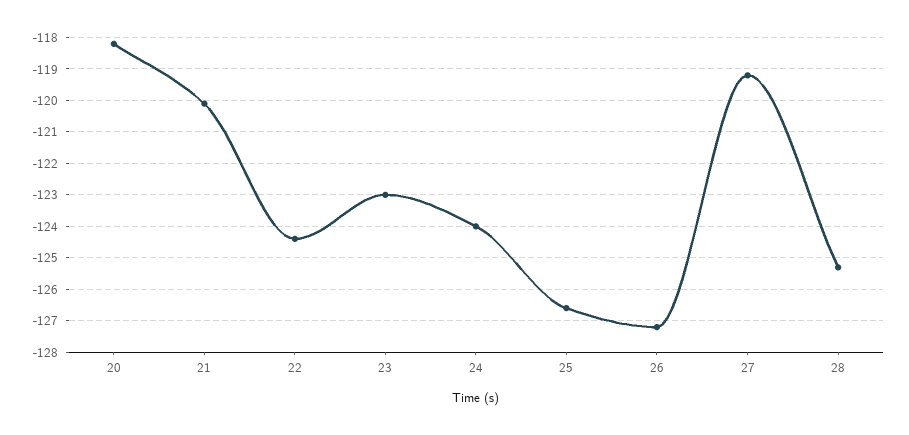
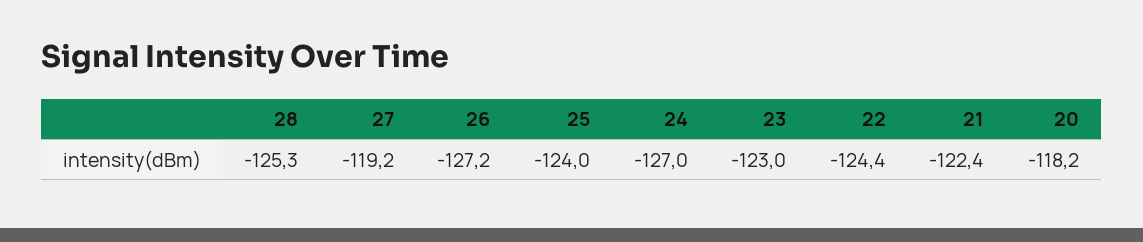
21: -120 -> -122.4
24: -124 -> -127
25: -126.5 -> -124

